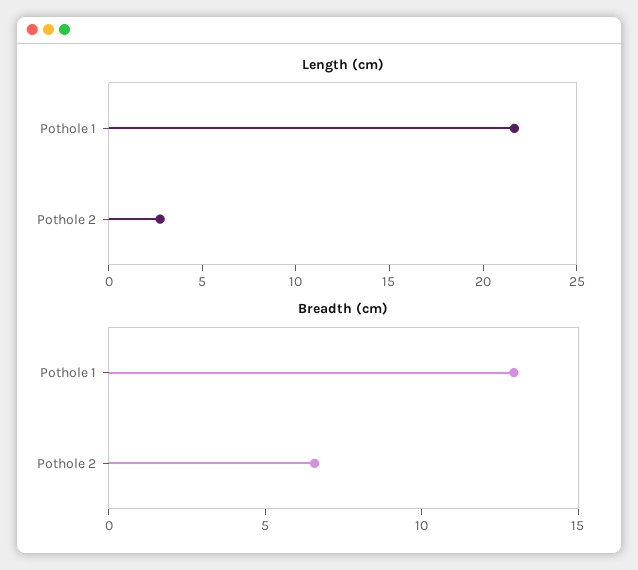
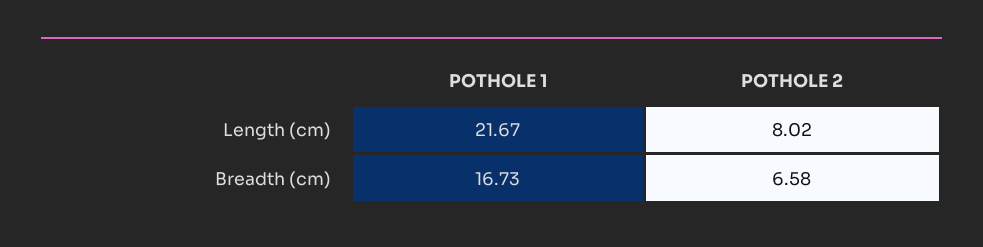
Length (cm), Pothole 2: 3 -> 8.02
Breadth (cm), Pothole 1: 13 -> 16.73

